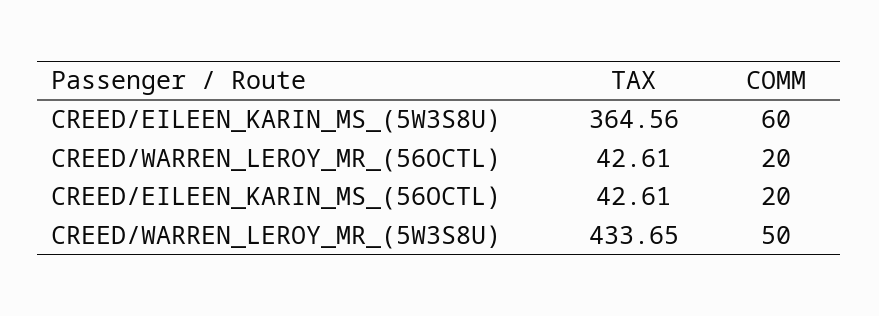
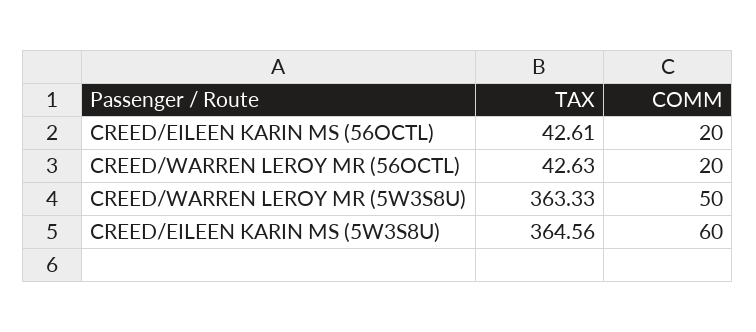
TAX, CREED/WARREN_LEROY_MR_(56OCTL): 42.61 -> 42.63
TAX, CREED/WARREN_LEROY_MR_(5W3S8U): 433.65 -> 363.33

